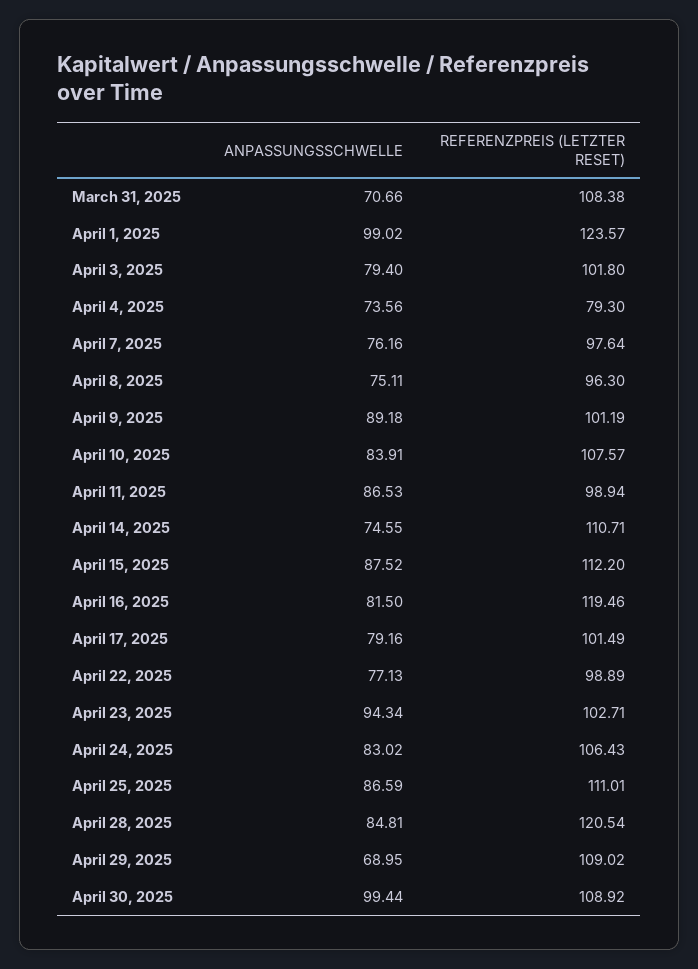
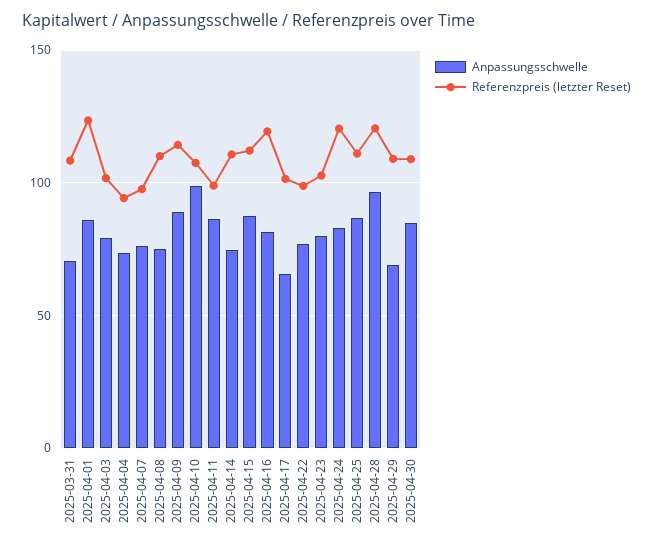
ANPASSUNGSSCHWELLE, April 1, 2025: 99.02 -> 85
REFERENZPREIS (LETZTER RESET), April 4, 2025: 79.3 -> 95
REFERENZPREIS (LETZTER RESET), April 8, 2025: 96.3 -> 110
REFERENZPREIS (LETZTER RESET), April 9, 2025: 101.19 -> 115
ANPASSUNGSSCHWELLE, April 10, 2025: 83.91 -> 100
ANPASSUNGSSCHWELLE, April 17, 2025: 79.16 -> 65
ANPASSUNGSSCHWELLE, April 23, 2025: 94.34 -> 80
REFERENZPREIS (LETZTER RESET), April 24, 2025: 106.43 -> 120
ANPASSUNGSSCHWELLE, April 28, 2025: 84.81 -> 95
ANPASSUNGSSCHWELLE, April 30, 2025: 99.44 -> 85

